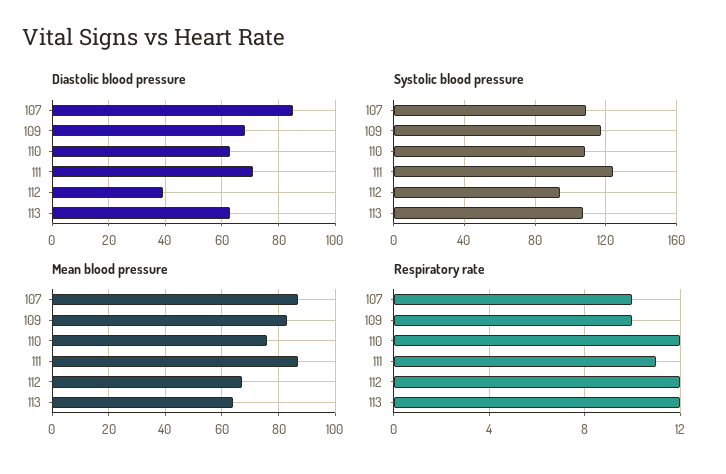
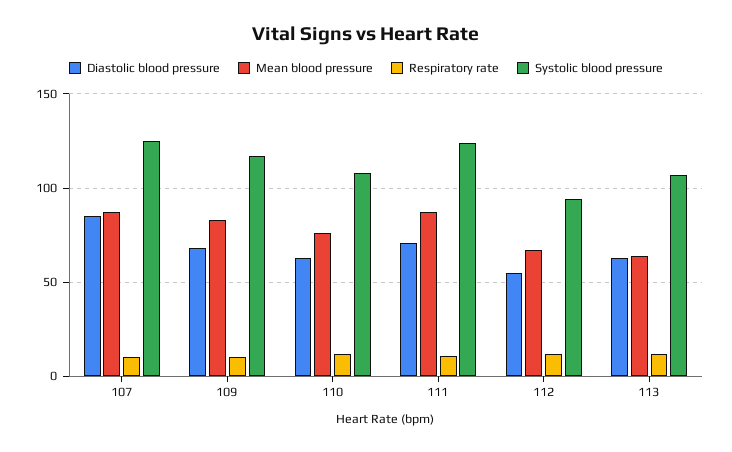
Diastolic blood pressure, 112: 40 -> 55
Systolic blood pressure, 107: 110 -> 125

